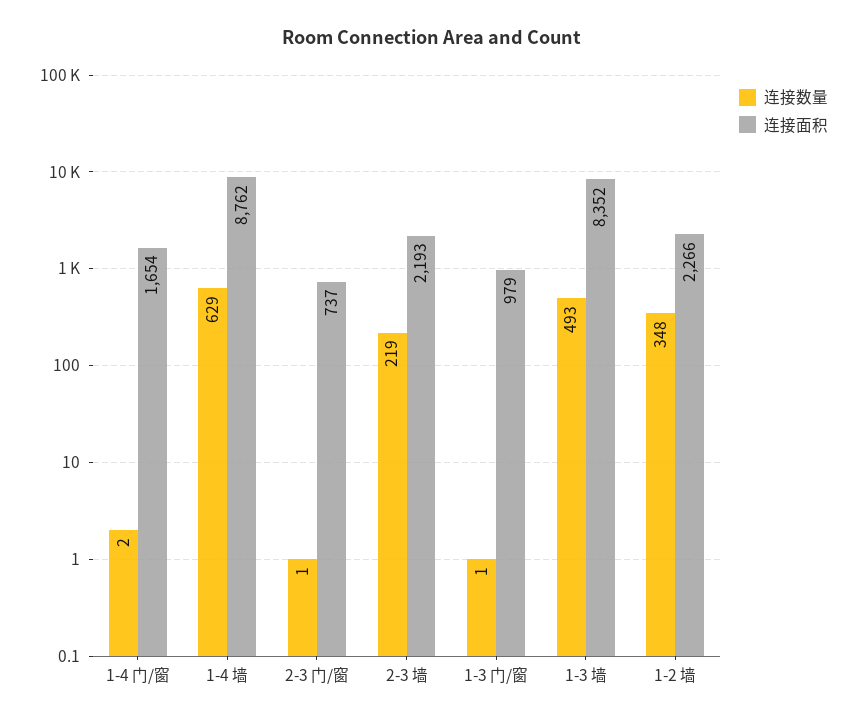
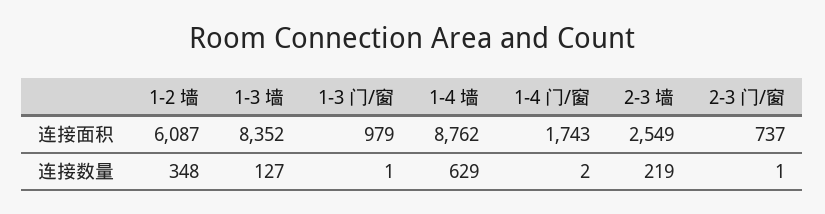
连接面积, 1-4 门/窗: 1654 -> 1743
连接面积, 2-3 墙: 2193 -> 2549
连接数量, 1-3 墙: 493 -> 127
连接面积, 1-2 墙: 2266 -> 6087

